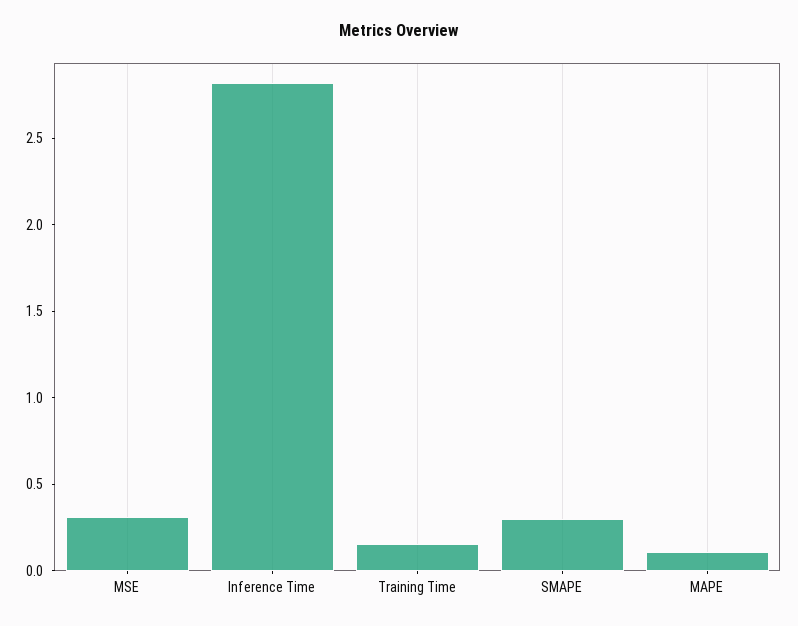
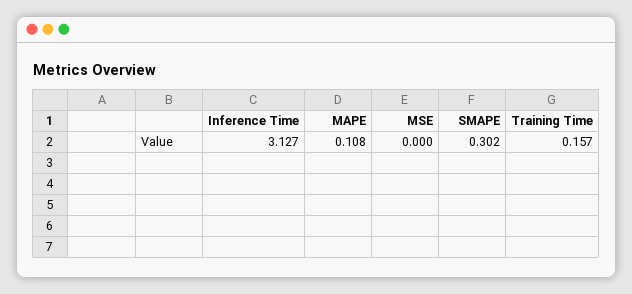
MSE: 0.3 -> 0
Inference Time: 2.8 -> 3.127

